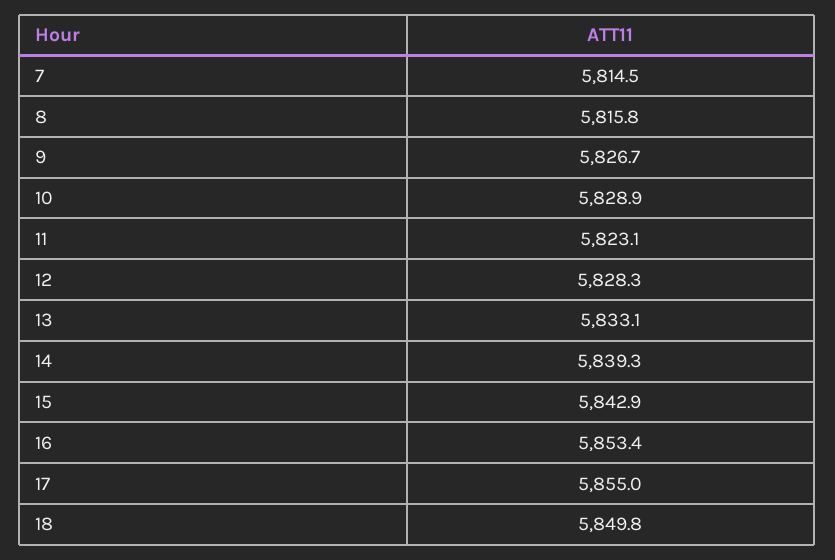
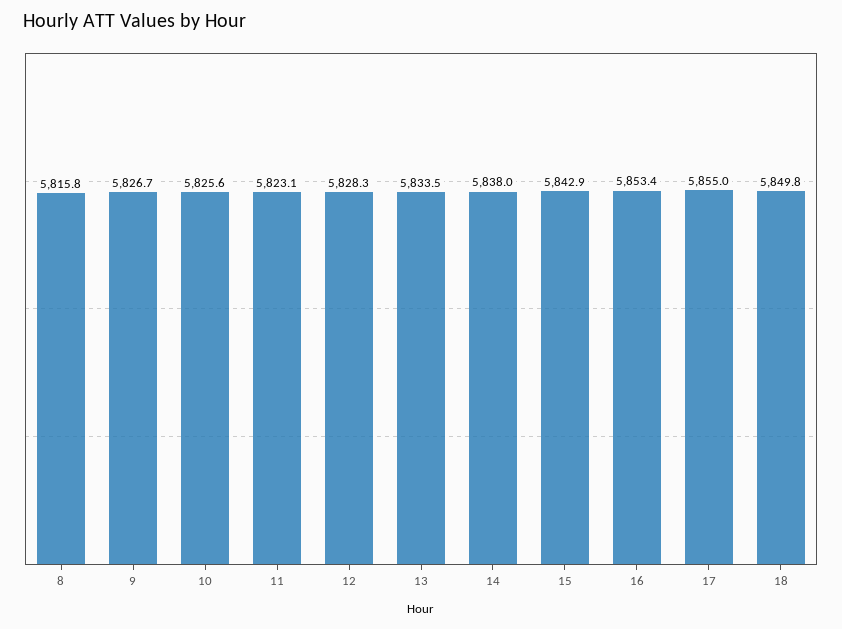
7: 5814.5 -> none
10: 5828.9 -> 5825.6
13: 5833.1 -> 5833.5
14: 5839.3 -> 5838

